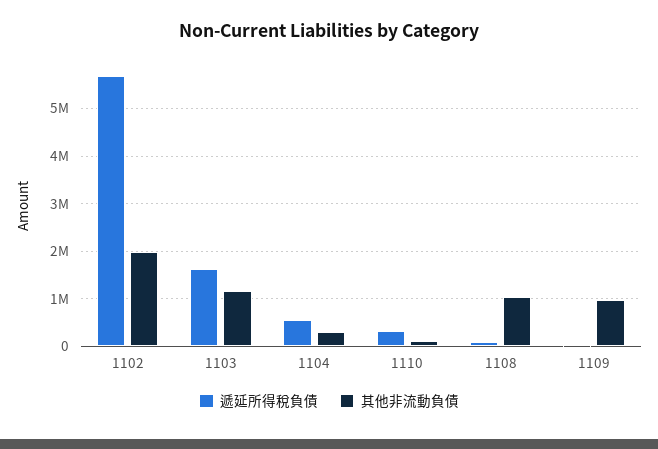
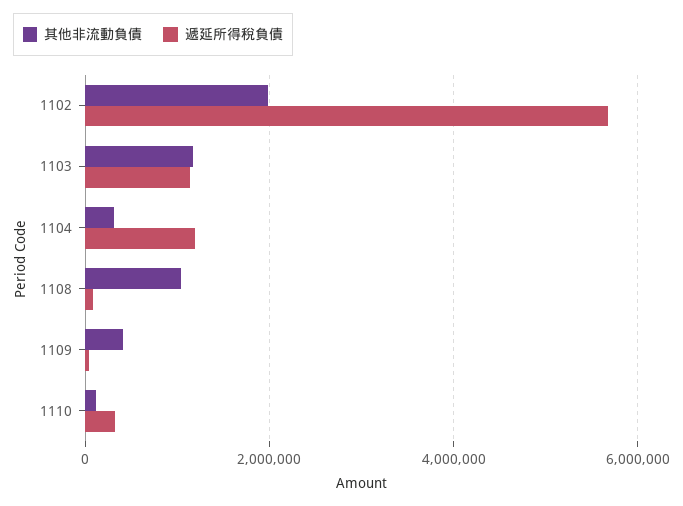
遞延所得稅負債, 1103: 1600000 -> 1200000
遞延所得稅負債, 1104: 600000 -> 1200000
其他非流動負債, 1109: 1000000 -> 400000

